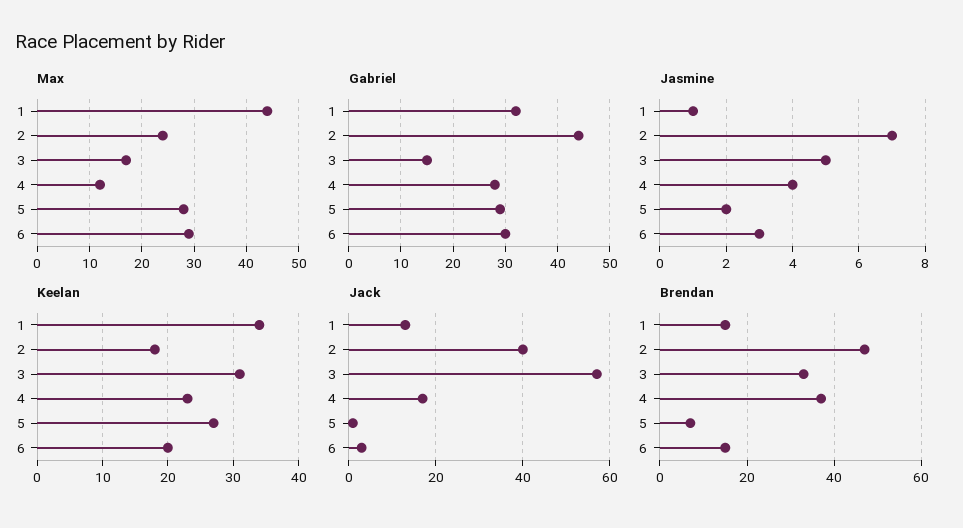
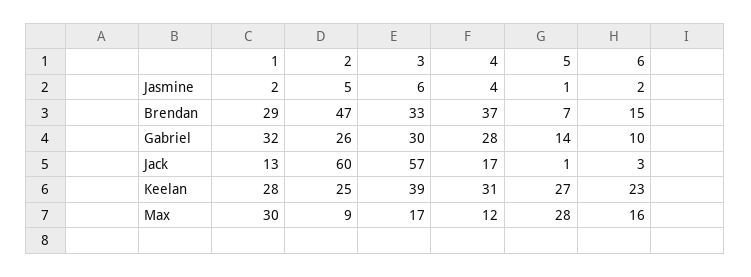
Max, 1: 45 -> 30
Max, 2: 25 -> 9
Max, 6: 30 -> 16
Gabriel, 2: 45 -> 26
Gabriel, 3: 15 -> 30
Gabriel, 5: 30 -> 14
Gabriel, 6: 30 -> 10
Jasmine, 1: 1 -> 2
Jasmine, 2: 7 -> 5
Jasmine, 3: 5 -> 6
Jasmine, 5: 2 -> 1
Jasmine, 6: 3 -> 2
Keelan, 1: 34 -> 28
Keelan, 2: 18 -> 25
Keelan, 3: 31 -> 39
Keelan, 4: 23 -> 31
Keelan, 6: 20 -> 23
Jack, 2: 40 -> 60
Brendan, 1: 15 -> 29

